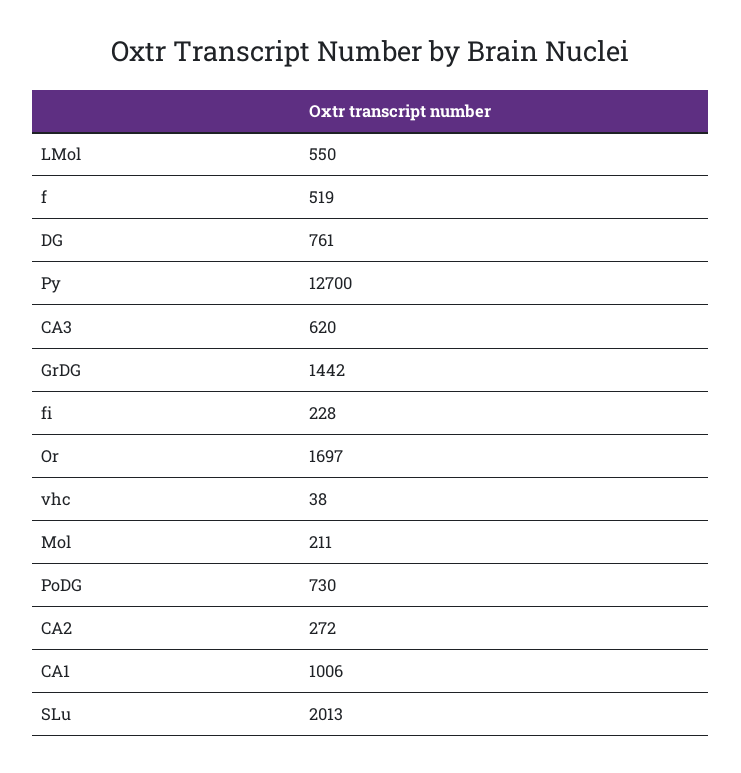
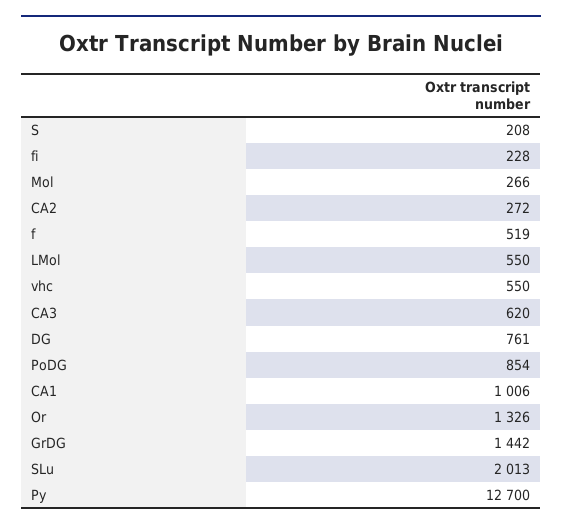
Or: 1697 -> 1326
vhc: 38 -> 550
Mol: 211 -> 266
PoDG: 730 -> 854
S: none -> 208

